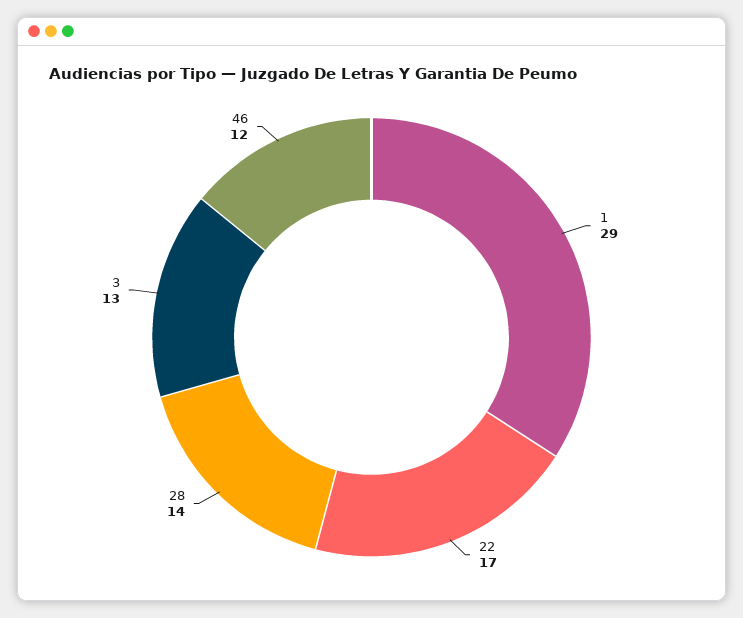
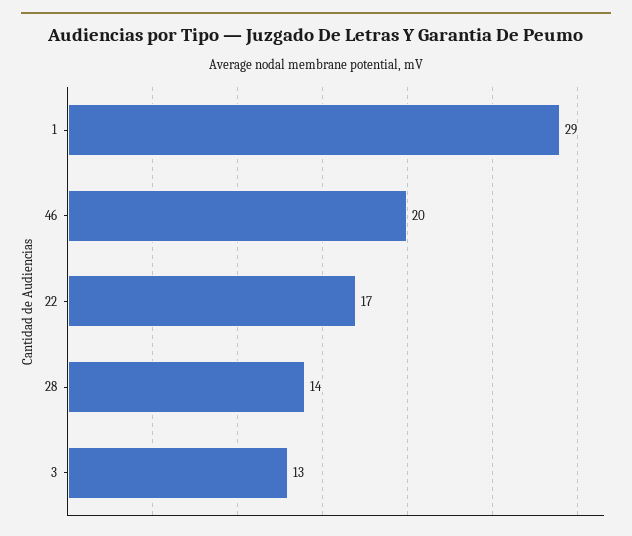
46: 12 -> 20

